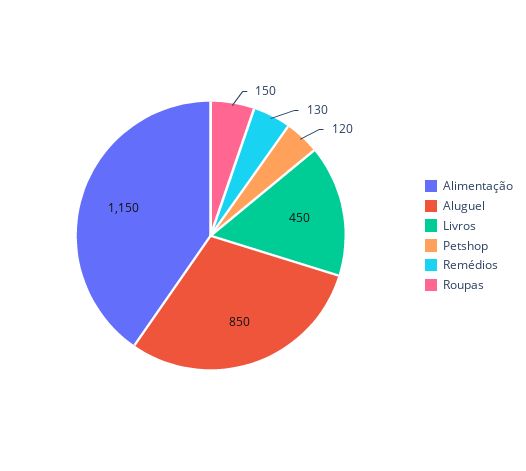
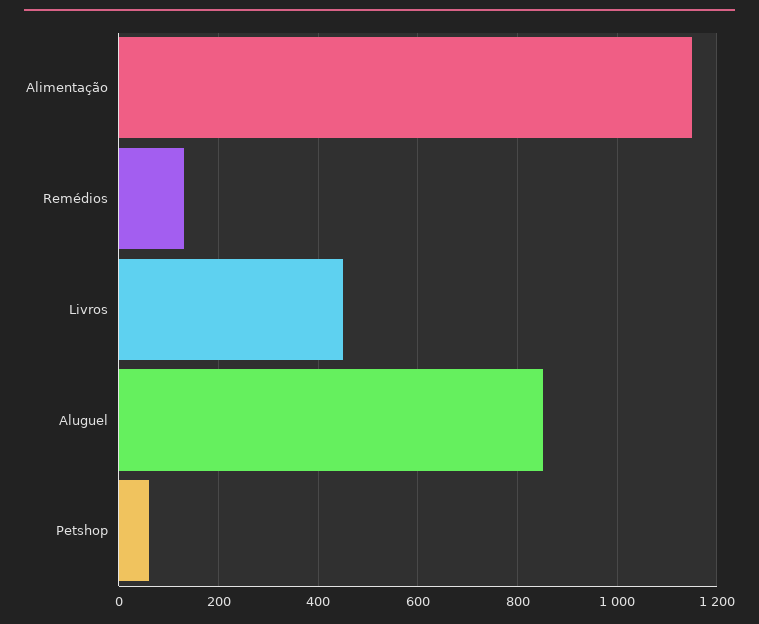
Petshop: 120 -> 60
Roupas: 150 -> none

